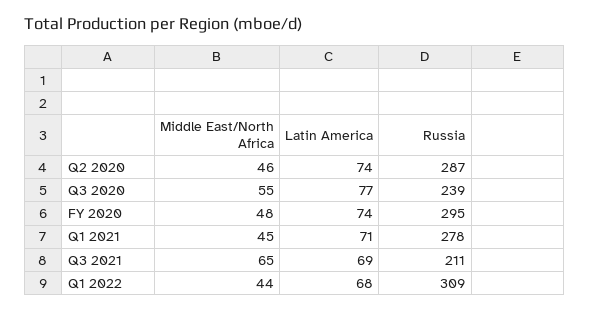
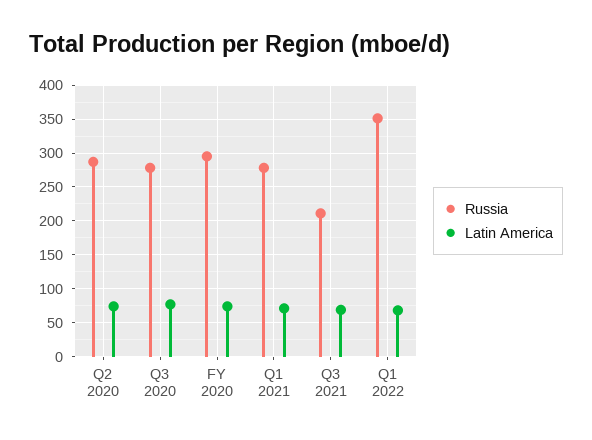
Middle East/North Africa, Q2 2020: 46 -> none
Middle East/North Africa, Q3 2020: 55 -> none
Russia, Q3 2020: 239 -> 280
Middle East/North Africa, FY 2020: 48 -> none
Middle East/North Africa, Q1 2021: 45 -> none
Middle East/North Africa, Q3 2021: 65 -> none
Middle East/North Africa, Q1 2022: 44 -> none
Russia, Q1 2022: 309 -> 350

